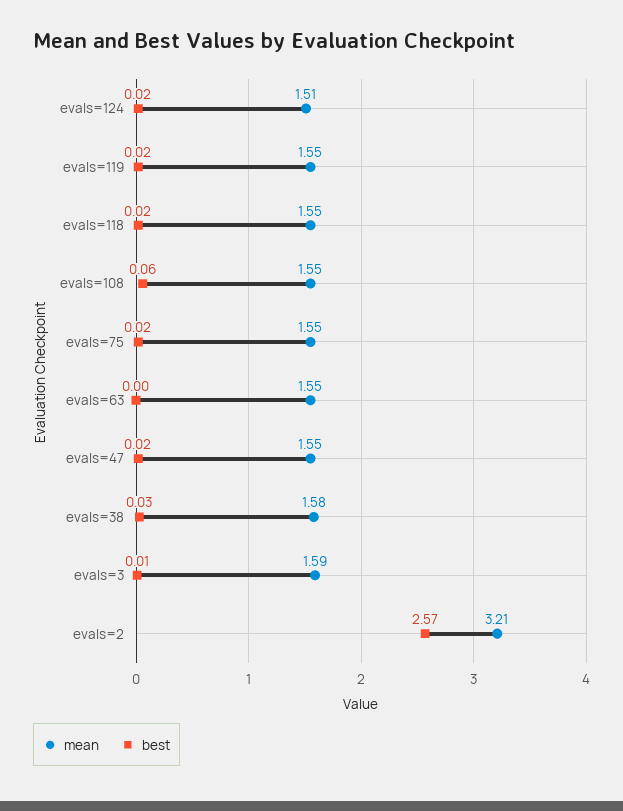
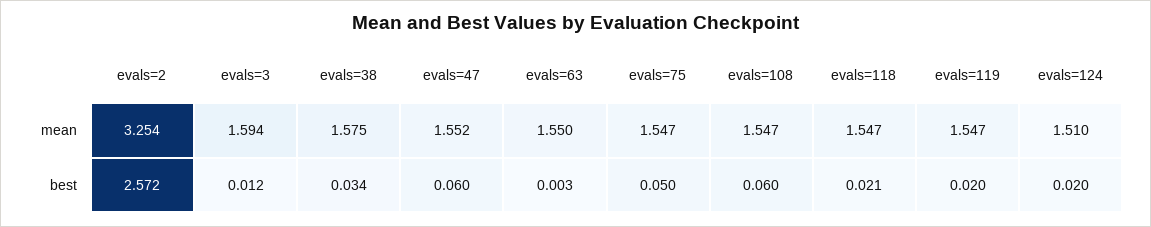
best, evals=75: 0.02 -> 0.05
best, evals=47: 0.02 -> 0.06
mean, evals=2: 3.21 -> 3.254

